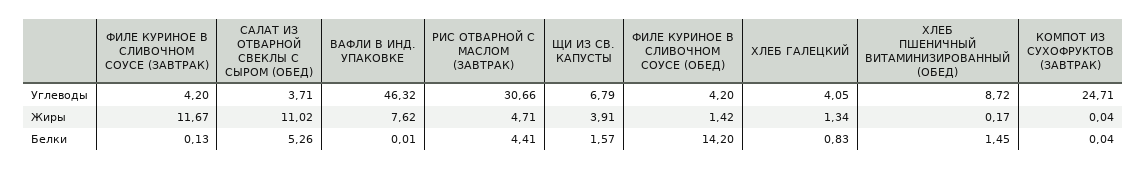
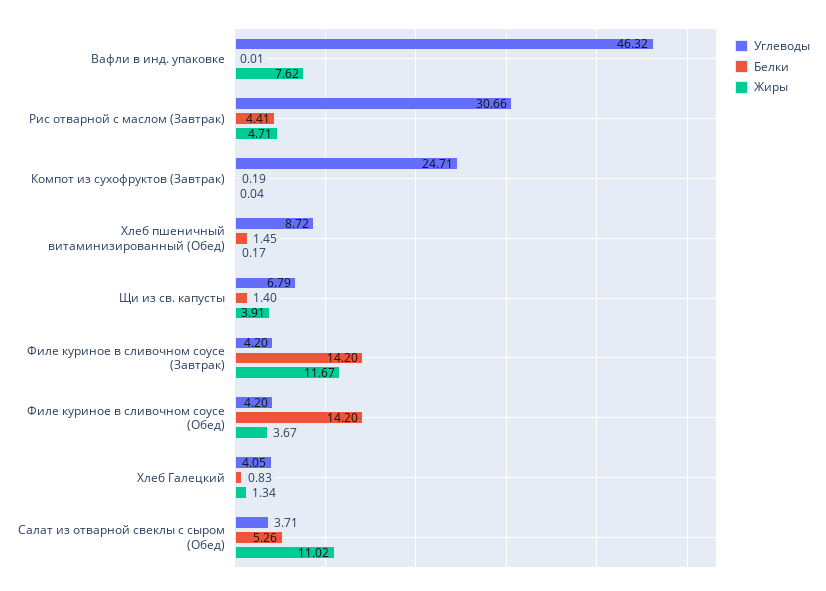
Жиры, ФИЛЕ КУРИНОЕ В СЛИВОЧНОМ СОУСЕ (ОБЕД): 1.42 -> 3.67
Белки, ФИЛЕ КУРИНОЕ В СЛИВОЧНОМ СОУСЕ (ЗАВТРАК): 0.13 -> 14.2
Белки, ЩИ ИЗ СВ. КАПУСТЫ: 1.57 -> 1.4
Белки, КОМПОТ ИЗ СУХОФРУКТОВ (ЗАВТРАК): 0.04 -> 0.19

